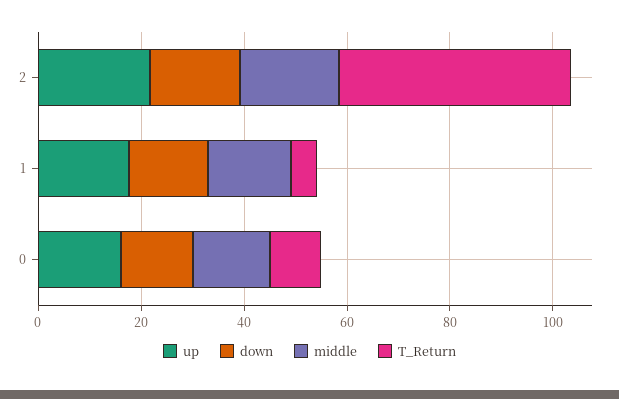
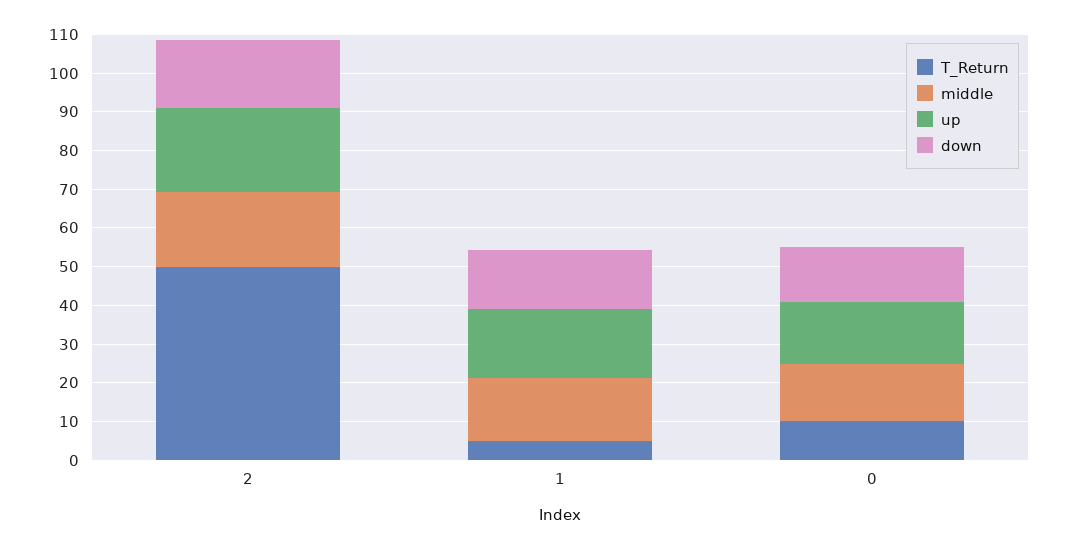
T_Return, 2: 45 -> 50

